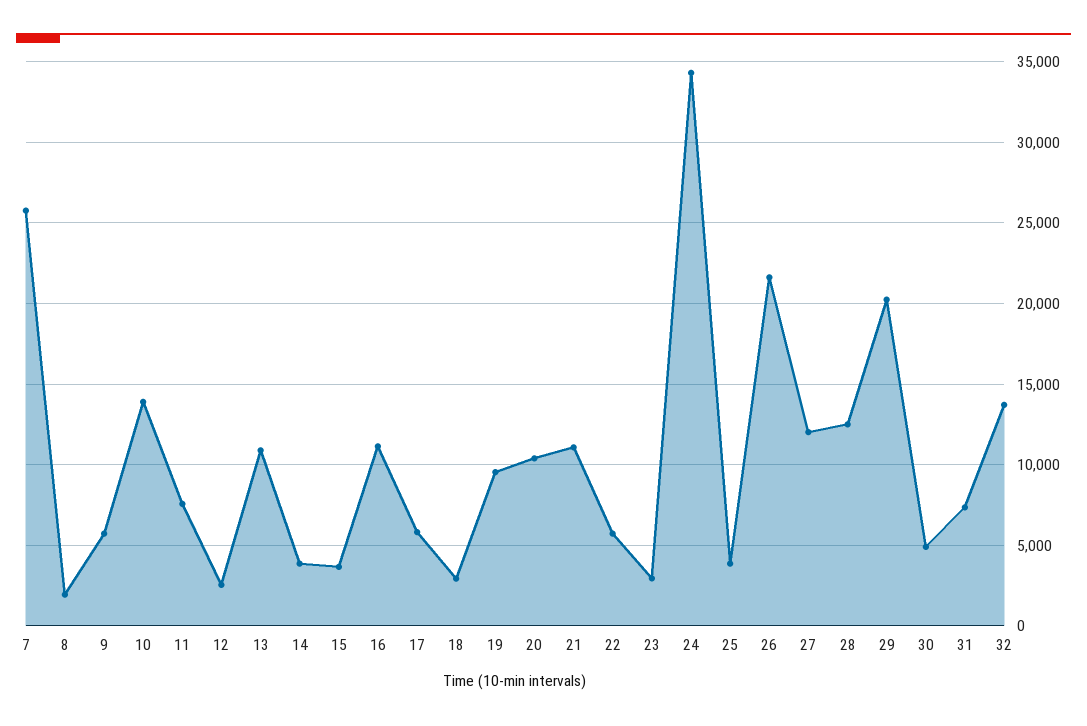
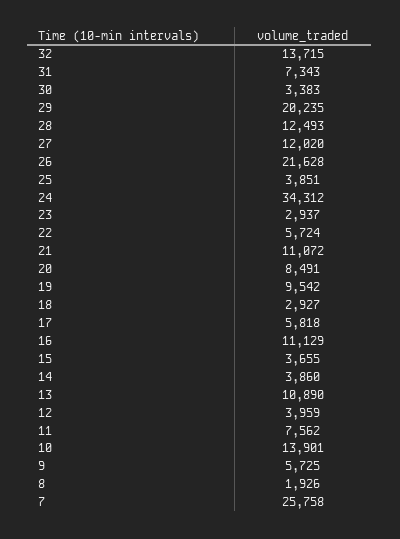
12: 2500 -> 3959
20: 10500 -> 8491
30: 5000 -> 3383

